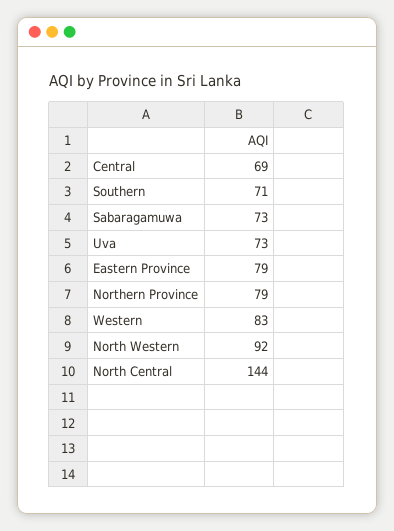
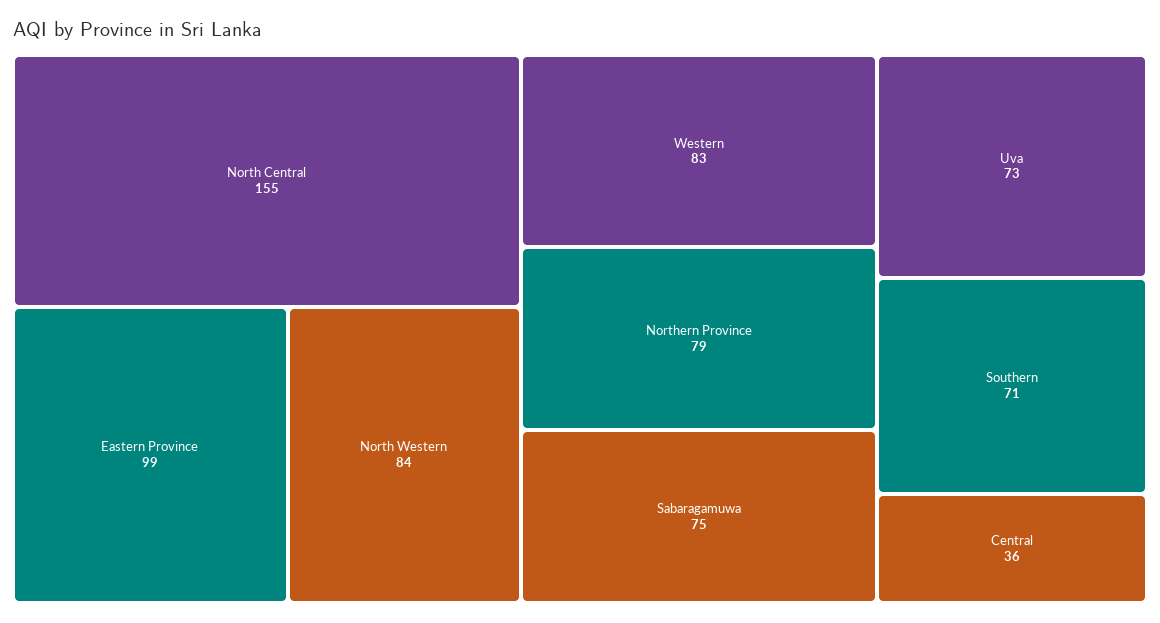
Central: 69 -> 36
Sabaragamuwa: 73 -> 75
Eastern Province: 79 -> 99
North Western: 92 -> 84
North Central: 144 -> 155

